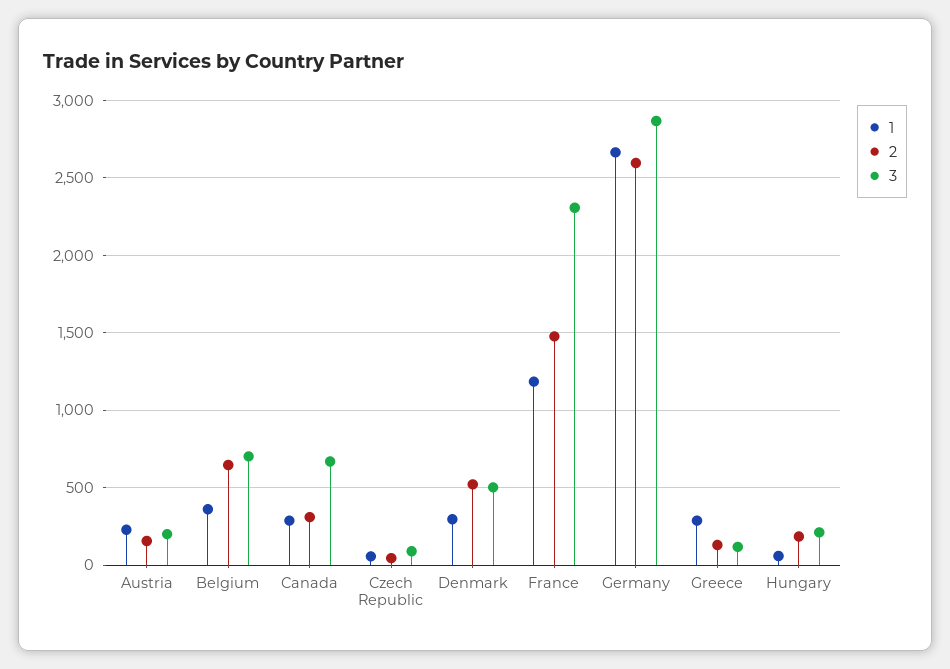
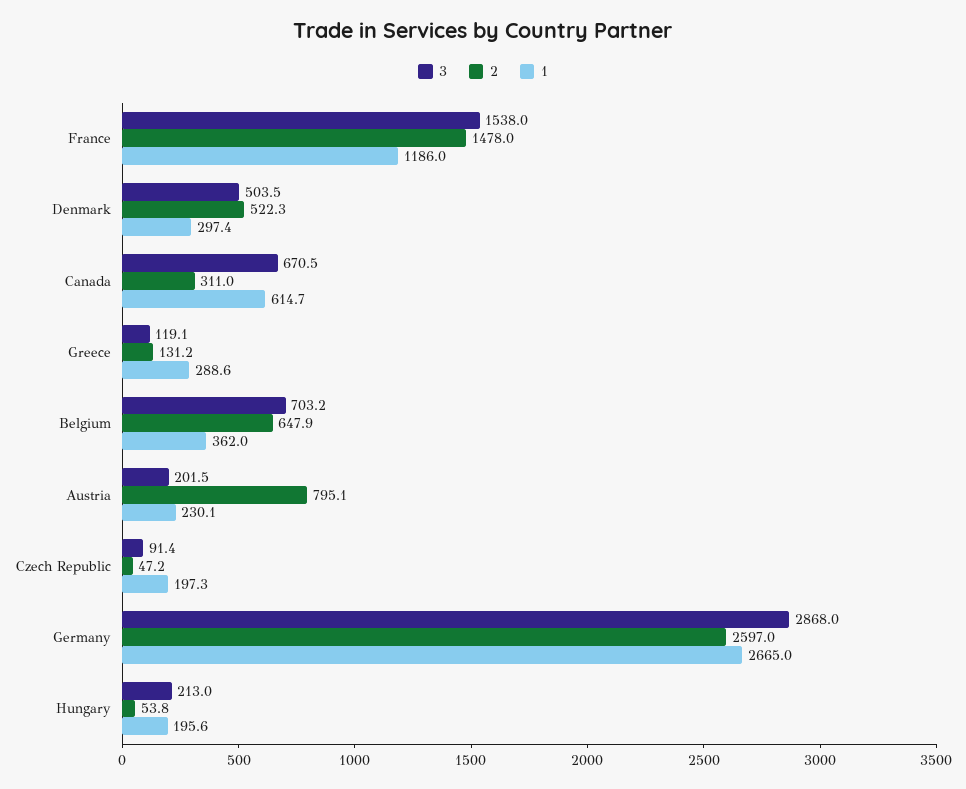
2, Austria: 150 -> 795.1
1, Canada: 300 -> 614.7
1, Czech Republic: 50 -> 197.3
3, France: 2300 -> 1538
1, Hungary: 50 -> 195.6
2, Hungary: 200 -> 53.8

